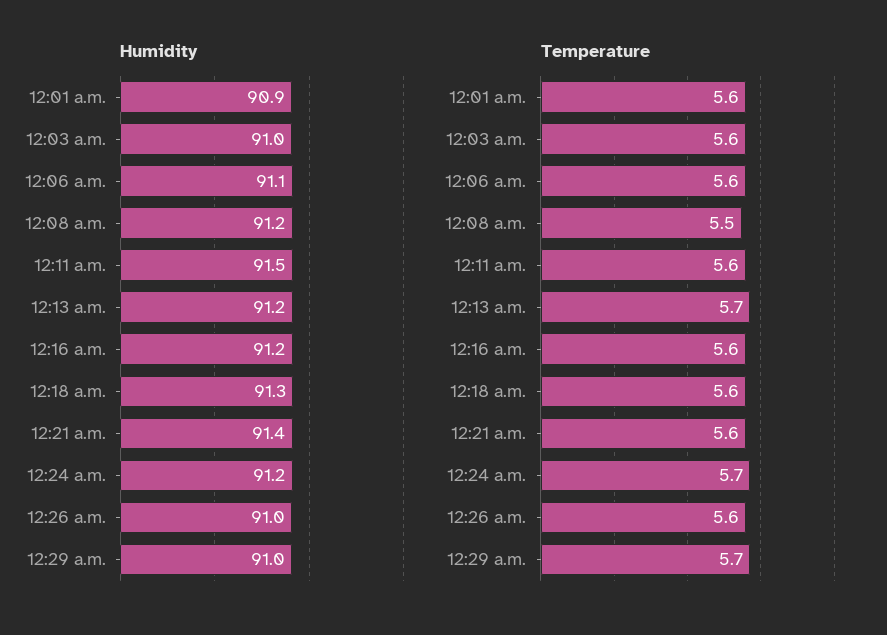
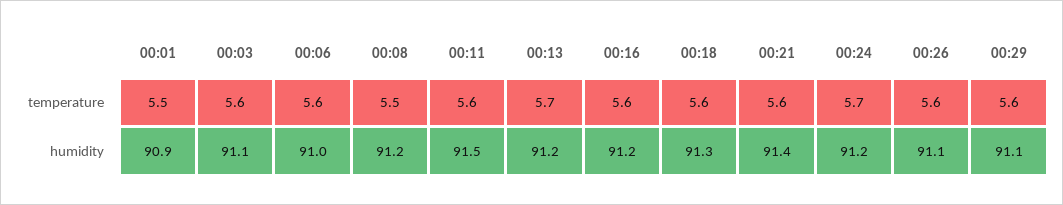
Humidity, 12:03 a.m.: 91 -> 91.1
Humidity, 12:06 a.m.: 91.1 -> 91
Humidity, 12:26 a.m.: 91 -> 91.1
Humidity, 12:29 a.m.: 91 -> 91.1
Temperature, 12:01 a.m.: 5.6 -> 5.5
Temperature, 12:29 a.m.: 5.7 -> 5.6

